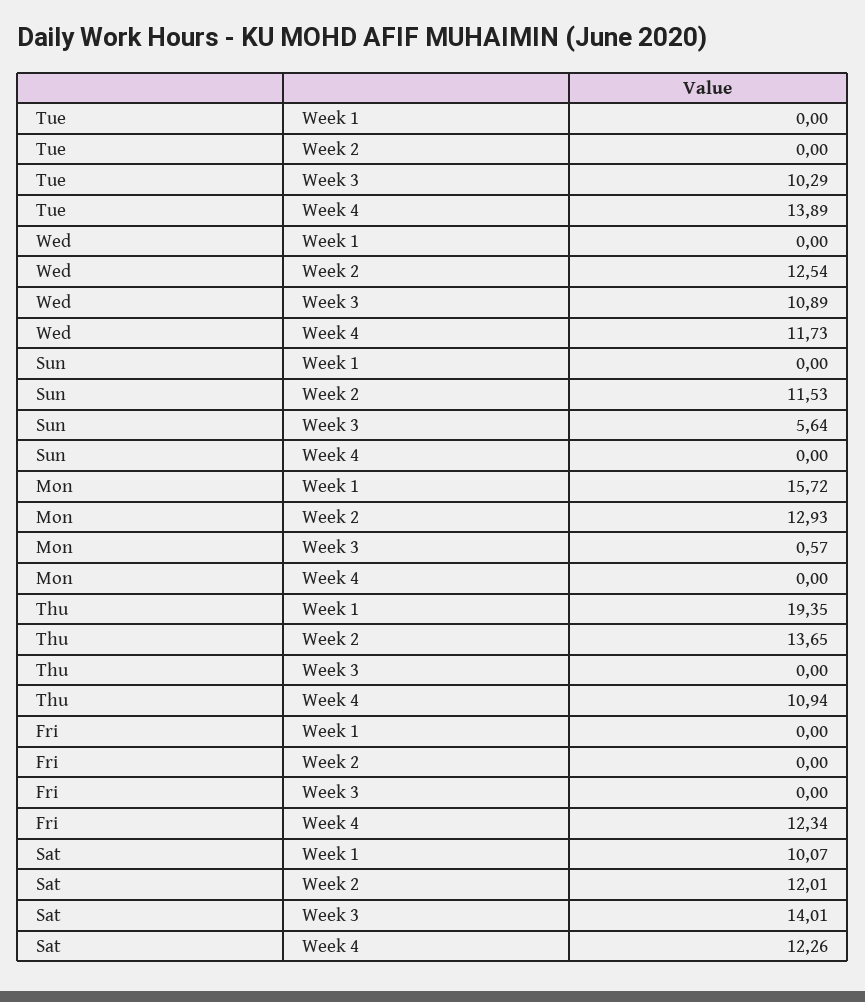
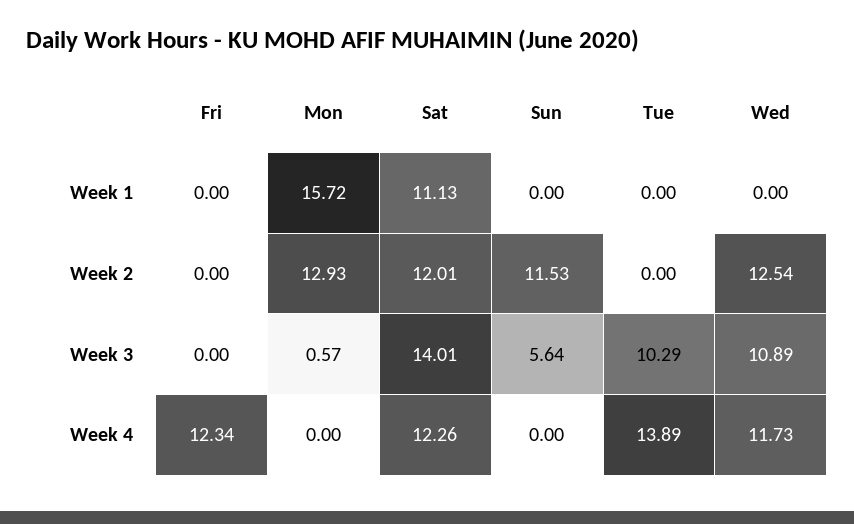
Thu, Week 1: 19.35 -> none
Thu, Week 2: 13.65 -> none
Thu, Week 3: 0 -> none
Thu, Week 4: 10.94 -> none
Sat, Week 1: 10.07 -> 11.13

